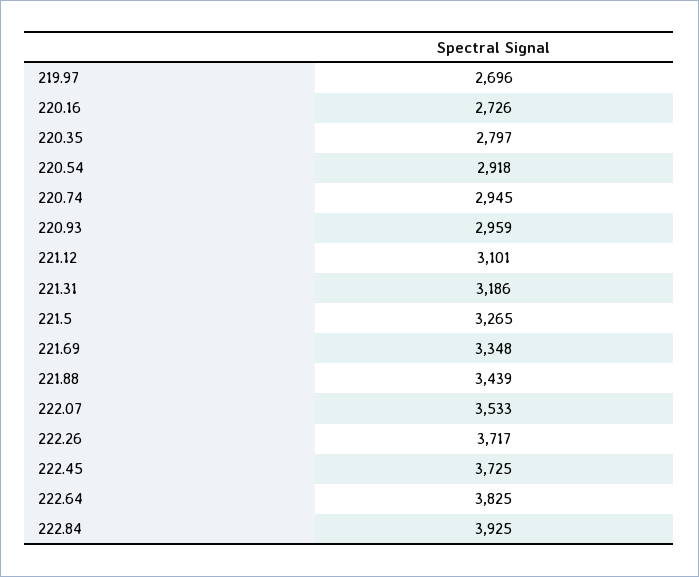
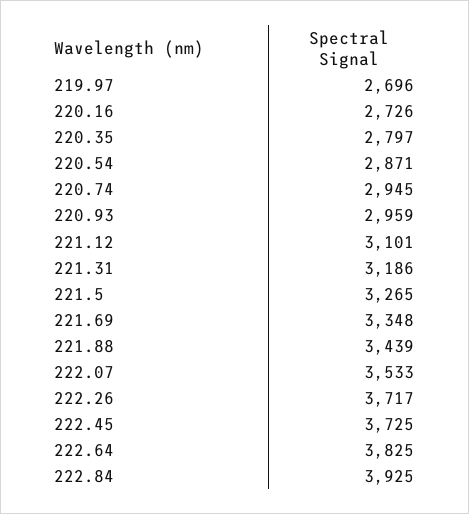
220.54: 2918 -> 2871

